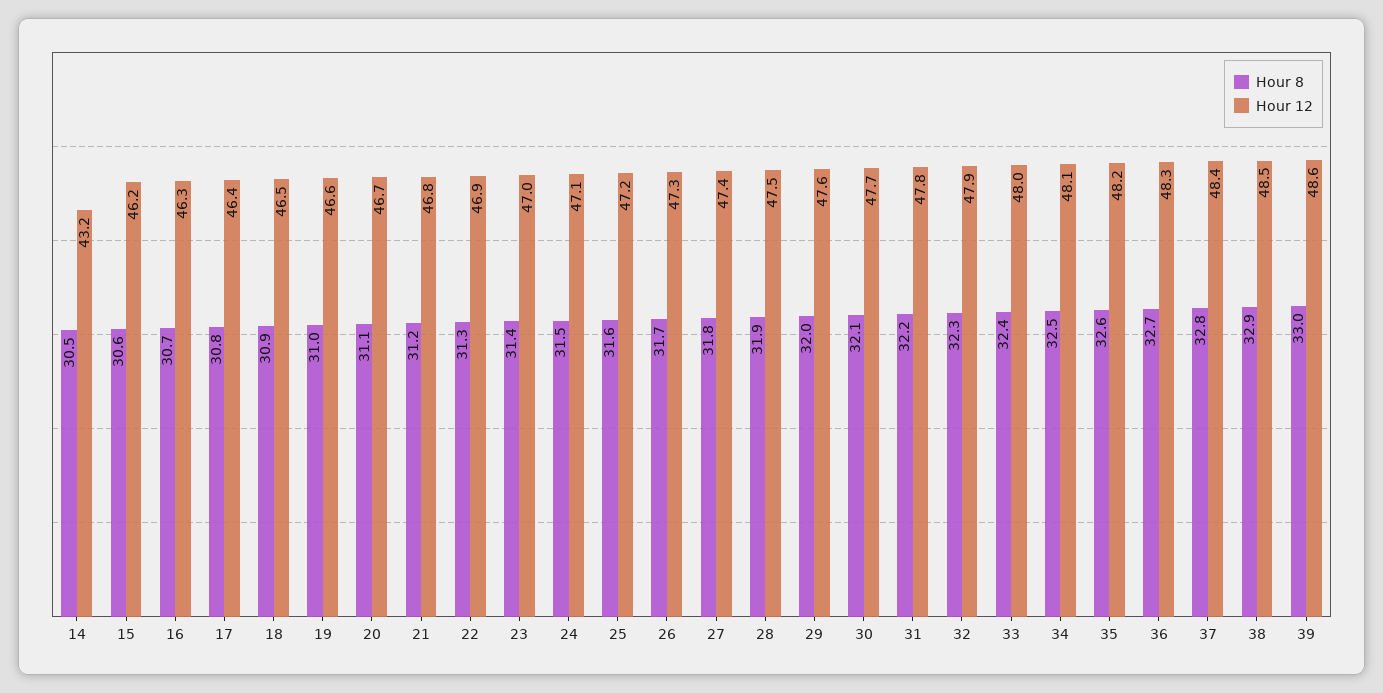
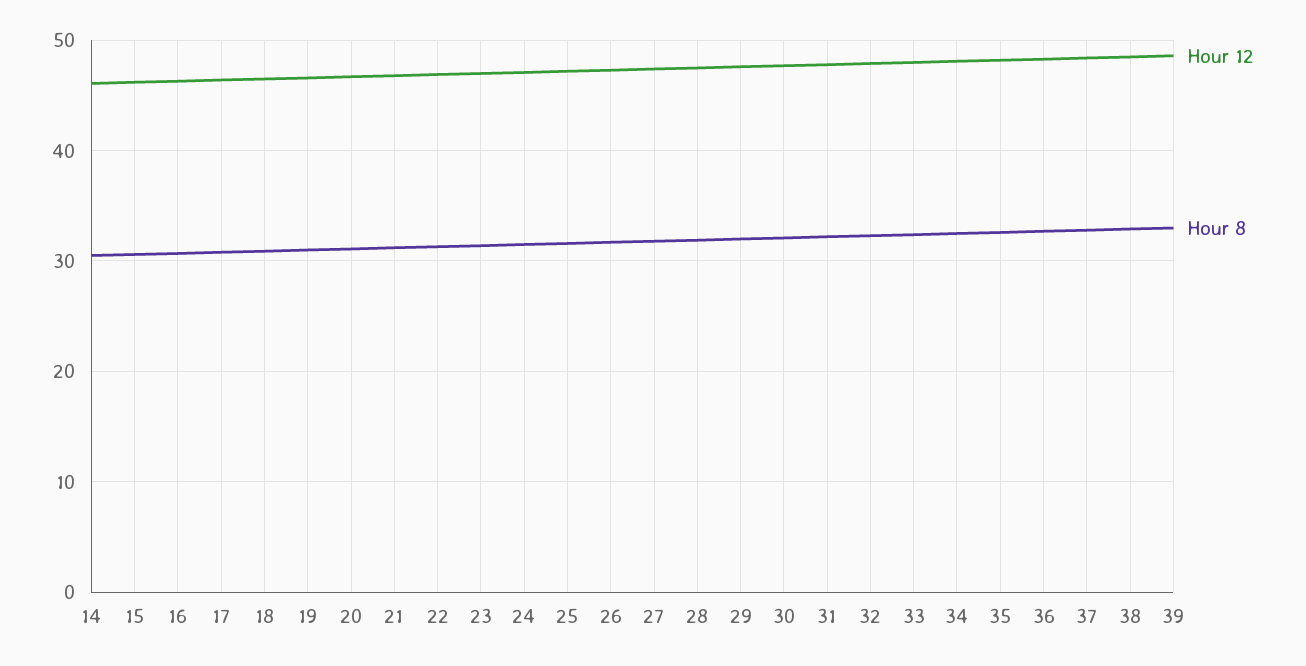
Hour 12, 14: 43.2 -> 46

